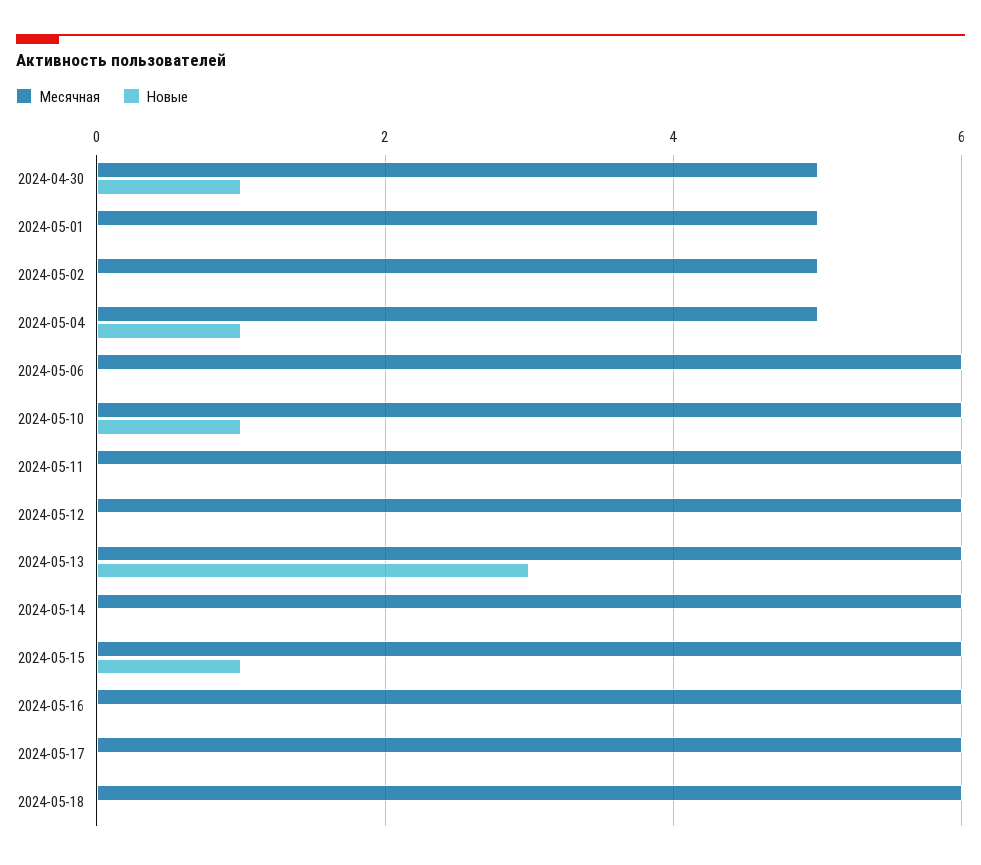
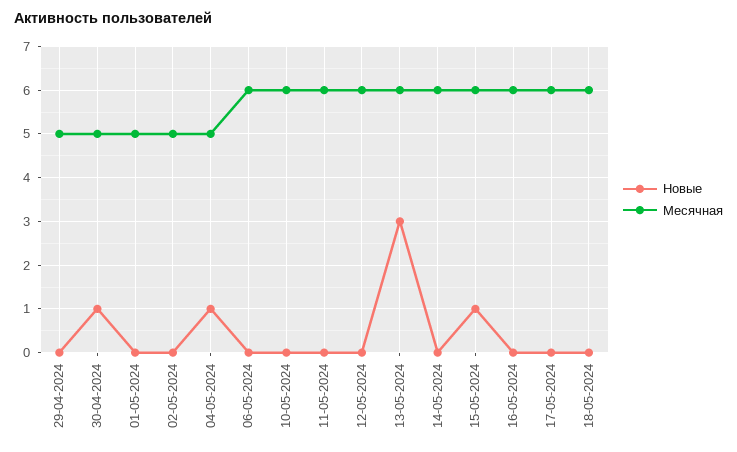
Новые, 2024-05-10: 1 -> 0
Новые, 29-04-2024: none -> 0
Месячная, 29-04-2024: none -> 5

